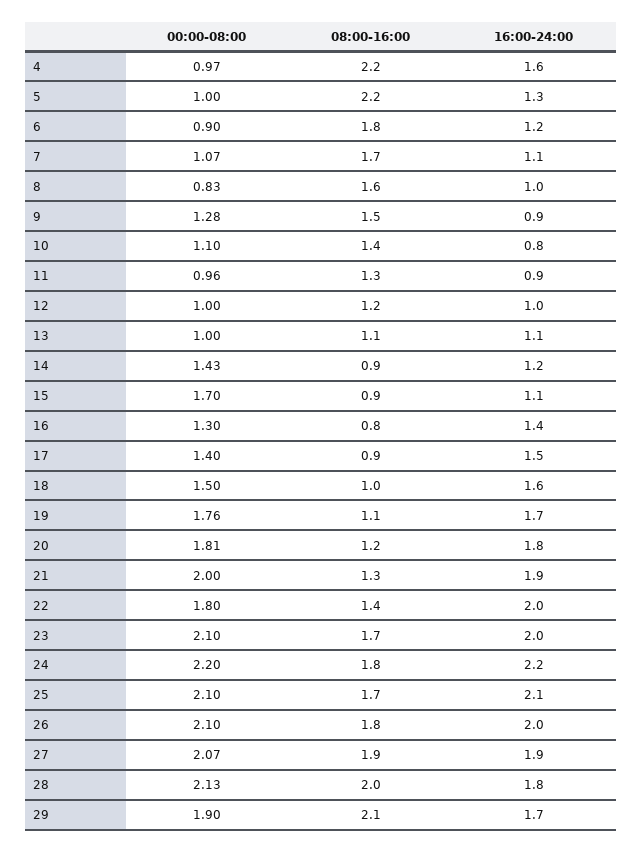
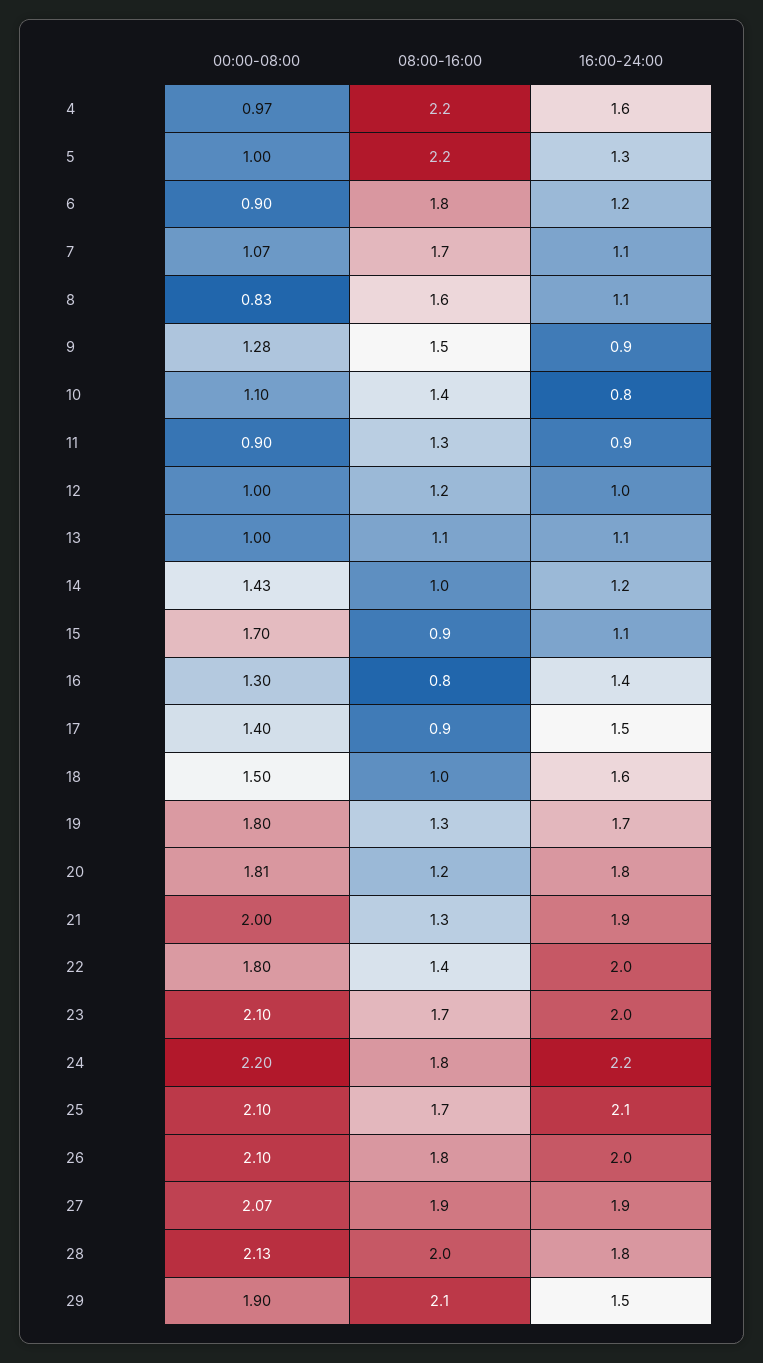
16:00-24:00, 8: 1 -> 1.1
00:00-08:00, 11: 0.96 -> 0.9
08:00-16:00, 14: 0.9 -> 1
00:00-08:00, 19: 1.76 -> 1.8
08:00-16:00, 19: 1.1 -> 1.3
16:00-24:00, 29: 1.7 -> 1.5

